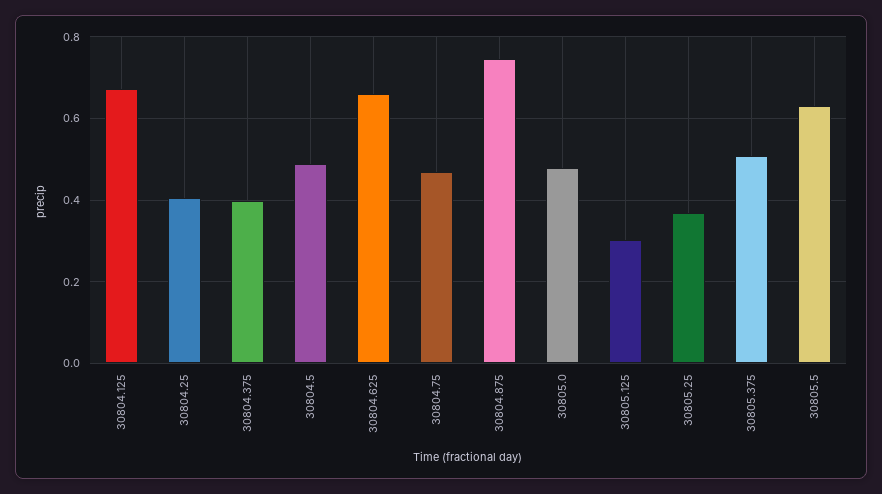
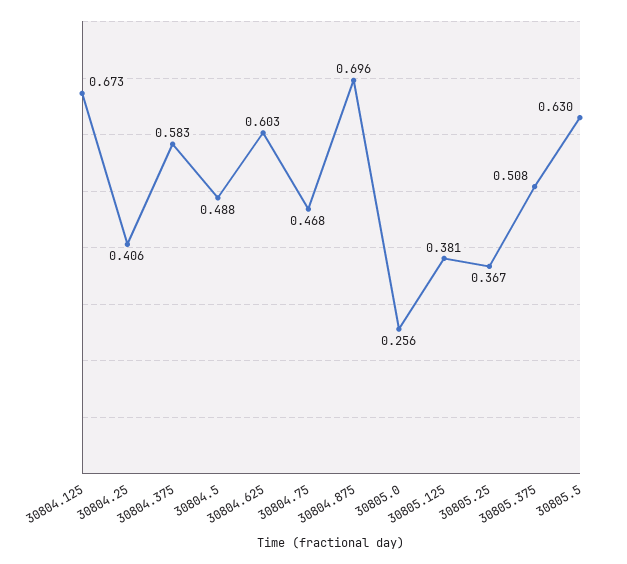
30804.375: 0.4 -> 0.583
30804.625: 0.66 -> 0.603
30804.875: 0.74 -> 0.696
30805.0: 0.48 -> 0.256
30805.125: 0.3 -> 0.381

